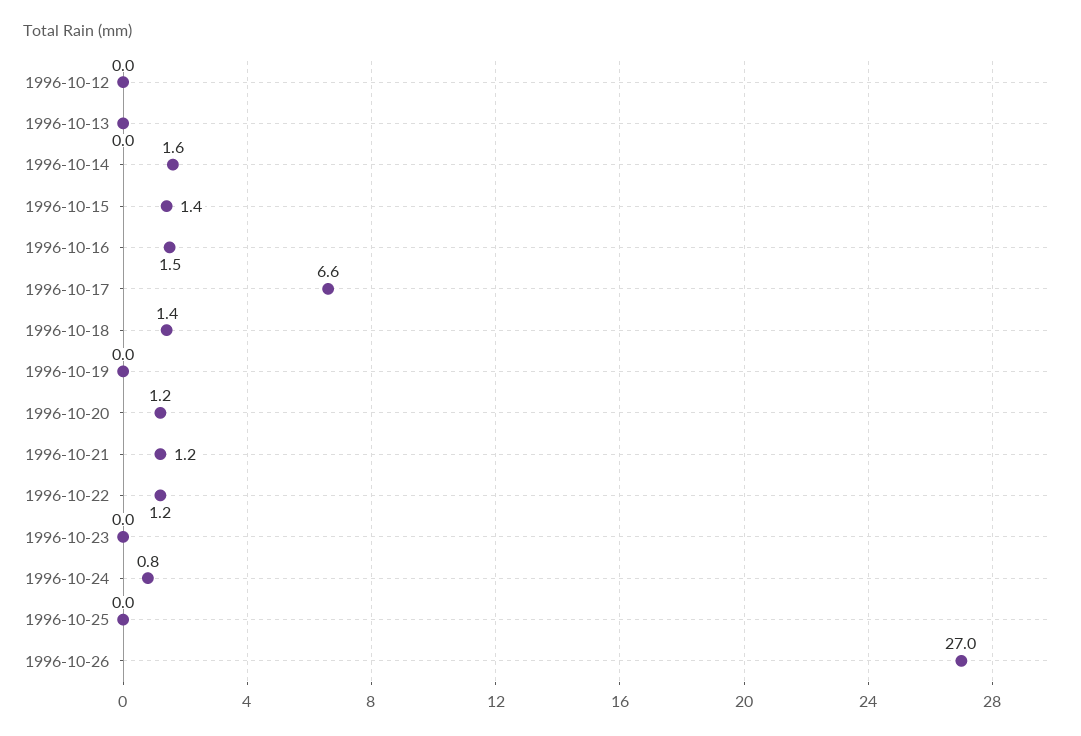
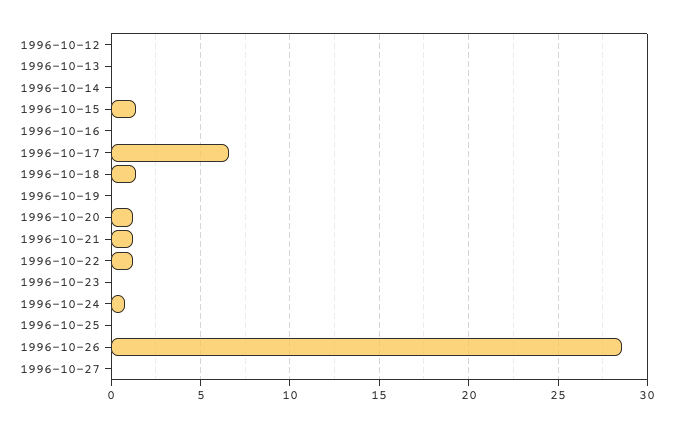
1996-10-14: 1.6 -> 0
1996-10-16: 1.5 -> 0
1996-10-26: 27 -> 28.5
1996-10-27: none -> 0

